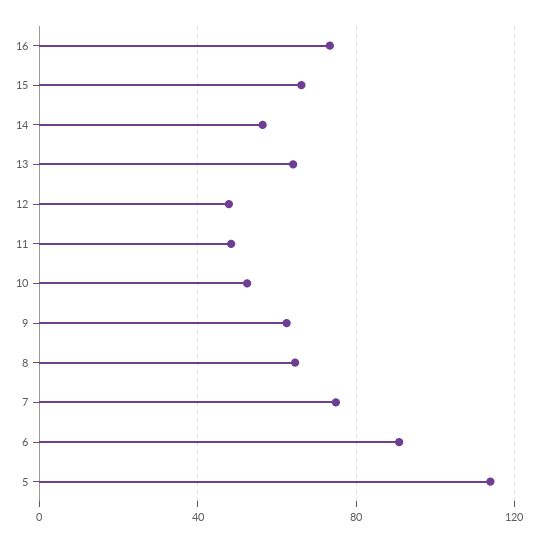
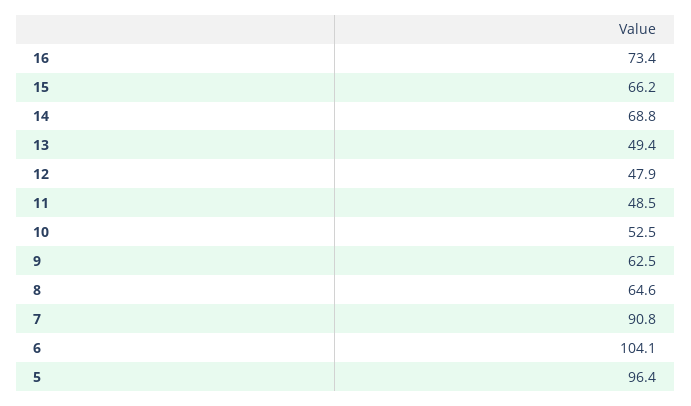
14: 55 -> 68.8
13: 65 -> 49.4
7: 75 -> 90.8
6: 90 -> 104.1
5: 115 -> 96.4

